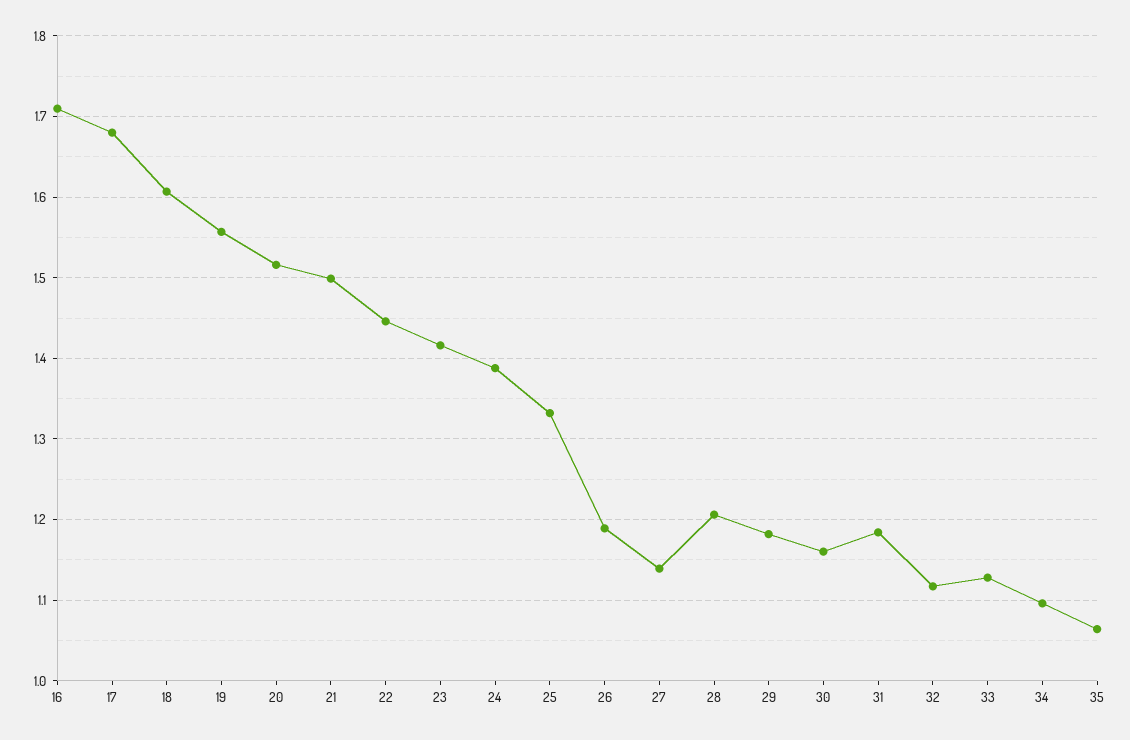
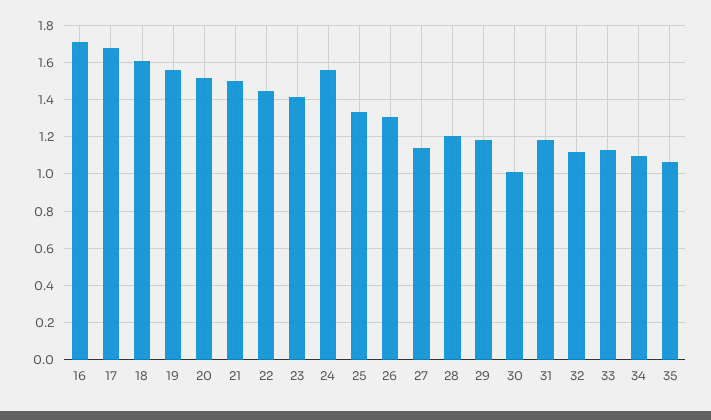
24: 1.39 -> 1.55
26: 1.19 -> 1.3
30: 1.16 -> 1

